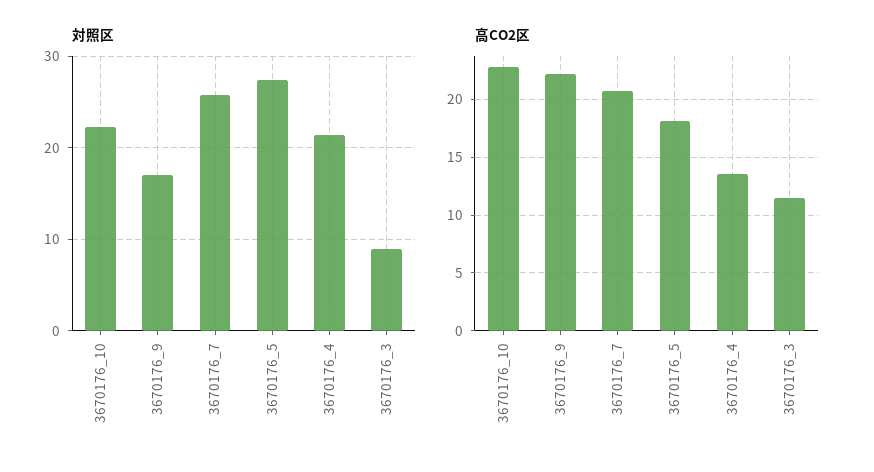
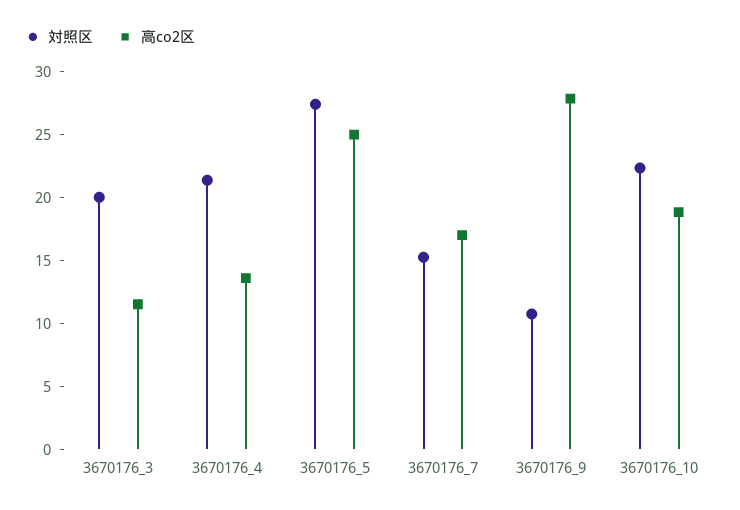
対照区, 3670176_9: 17 -> 11
対照区, 3670176_7: 26 -> 15
対照区, 3670176_3: 9 -> 20
高CO2区, 3670176_10: 23 -> 19
高CO2区, 3670176_9: 22 -> 28
高CO2区, 3670176_7: 21 -> 17
高CO2区, 3670176_5: 18 -> 25

